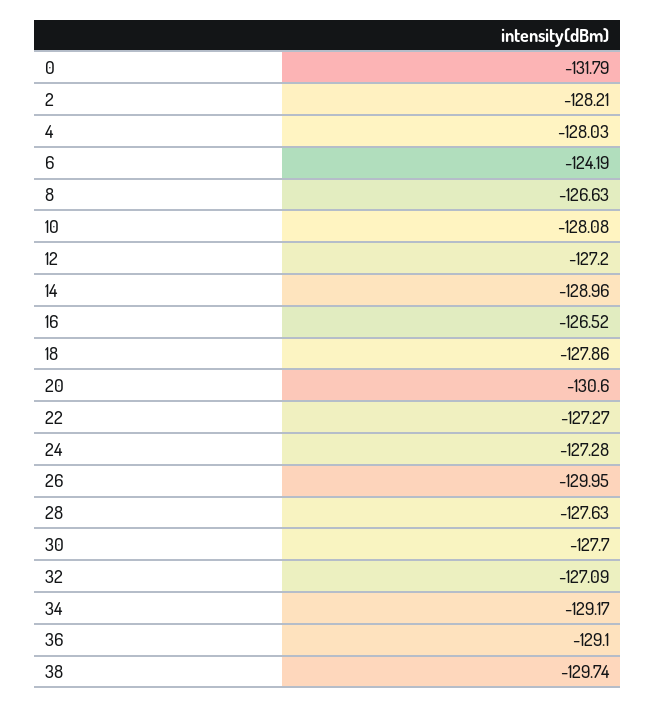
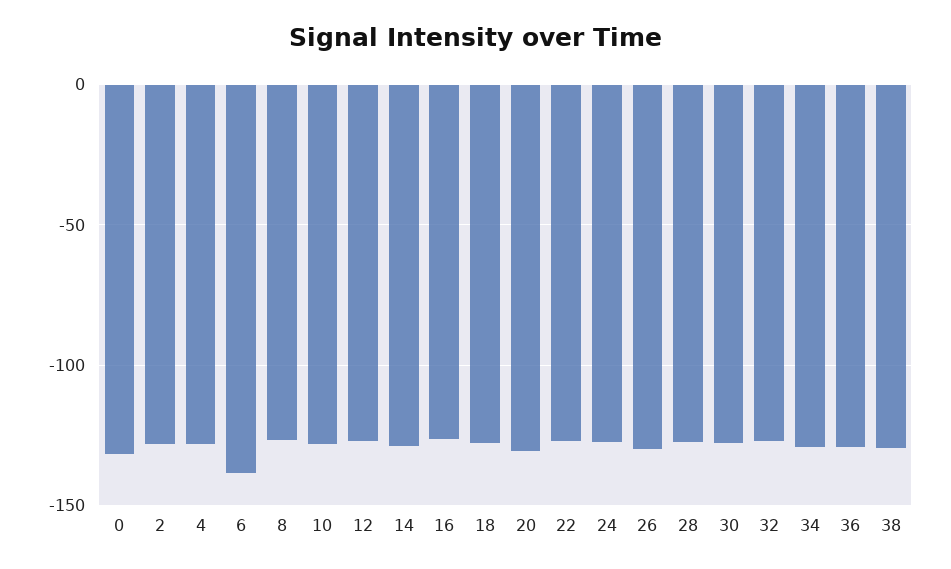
6: -124.19 -> -140

